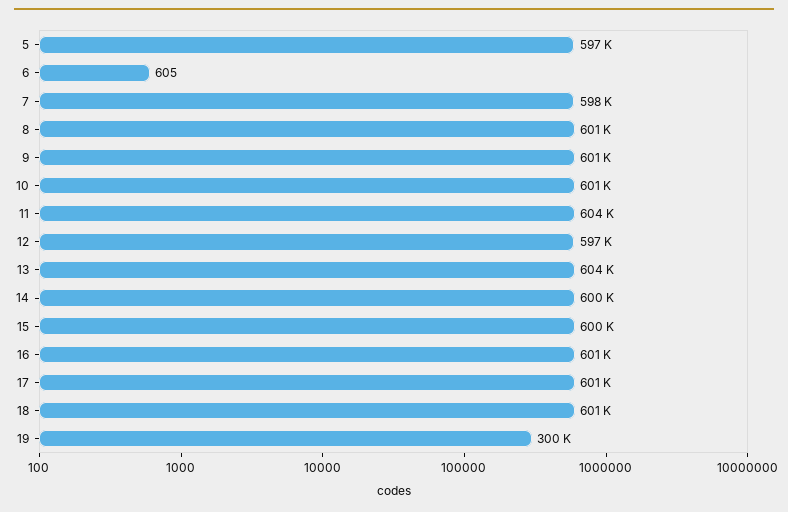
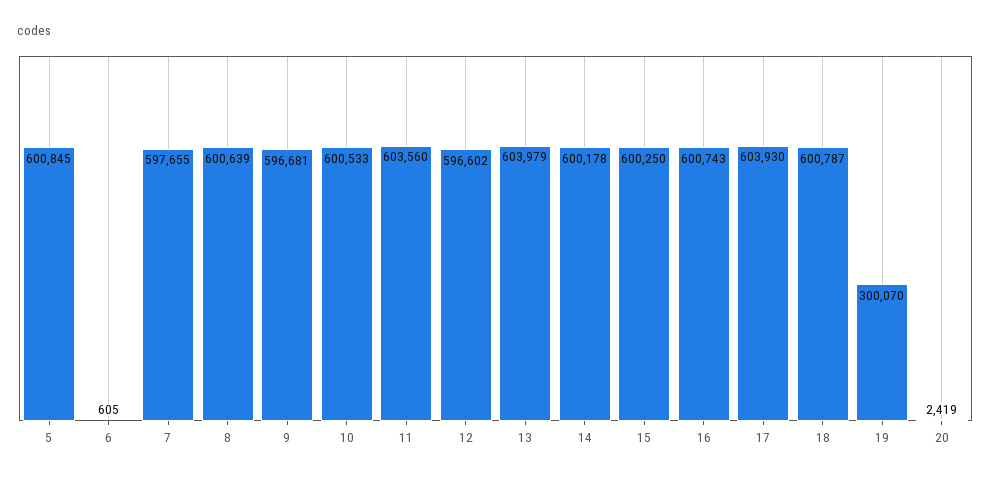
5: 597000 -> 600845
9: 601000 -> 596681
17: 601000 -> 603930
20: none -> 2419

